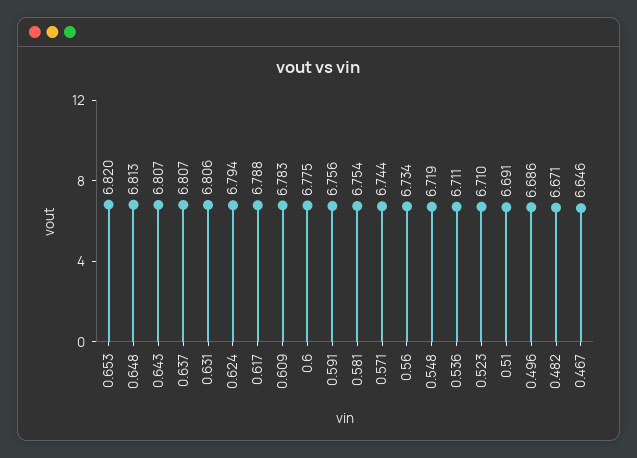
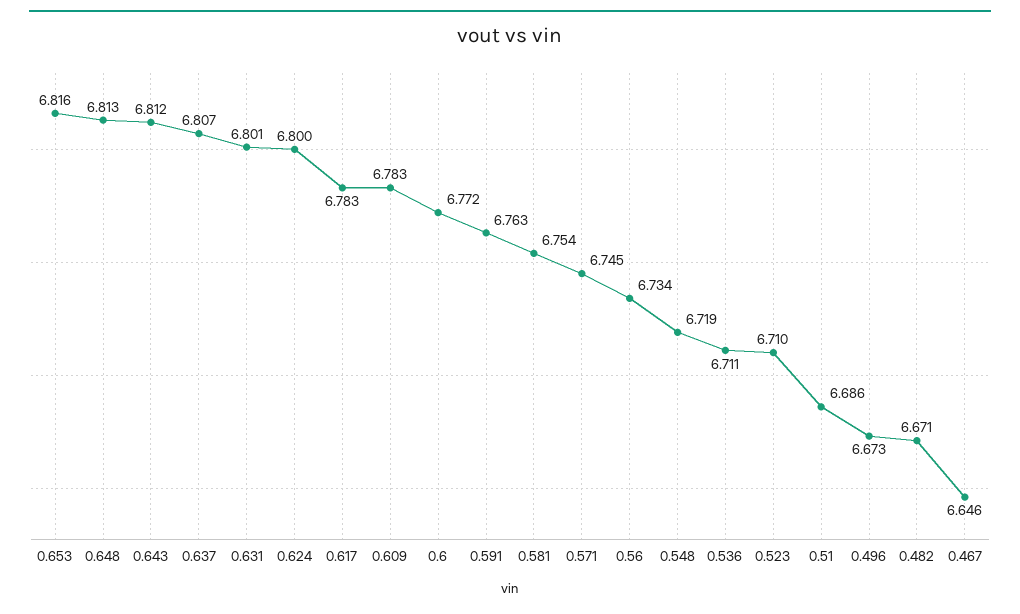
0.653: 6.82 -> 6.816
0.643: 6.807 -> 6.812
0.631: 6.806 -> 6.801
0.624: 6.794 -> 6.8
0.617: 6.788 -> 6.783
0.6: 6.775 -> 6.772
0.591: 6.756 -> 6.763
0.571: 6.744 -> 6.745
0.51: 6.691 -> 6.686
0.496: 6.686 -> 6.673

